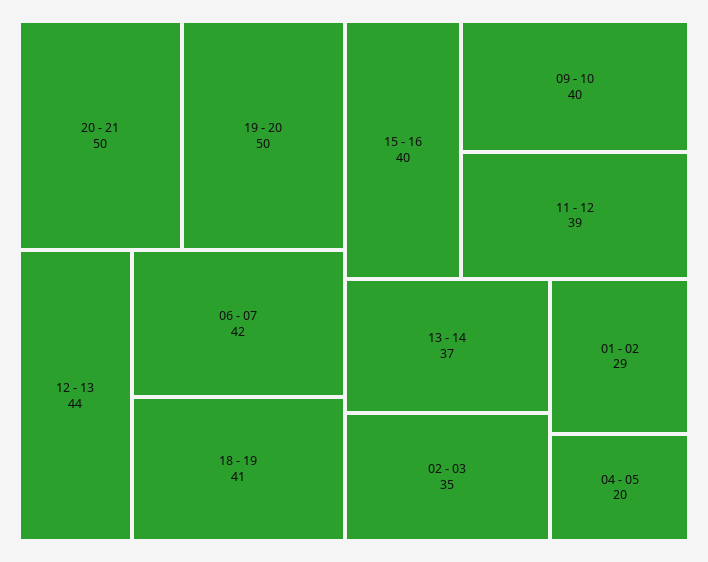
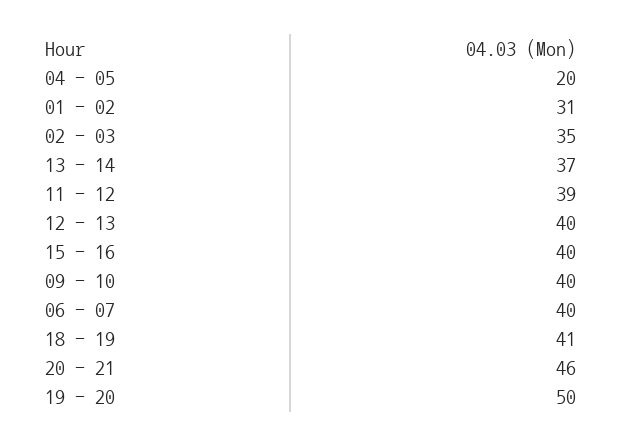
20 - 21: 50 -> 46
12 - 13: 44 -> 40
06 - 07: 42 -> 40
01 - 02: 29 -> 31

